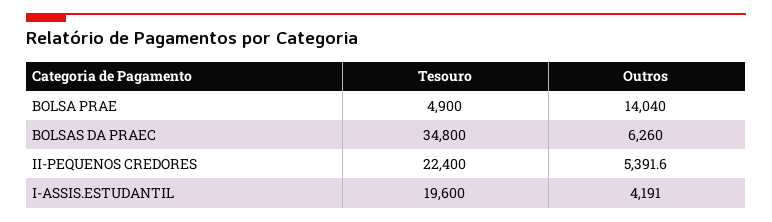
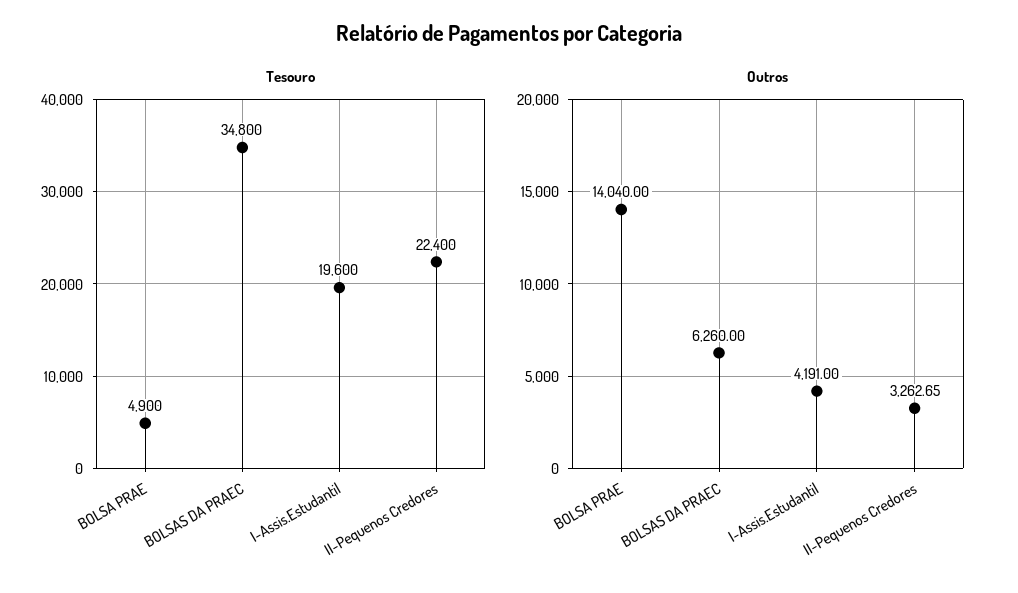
Outros, II-PEQUENOS CREDORES: 5391.6 -> 3262.65

